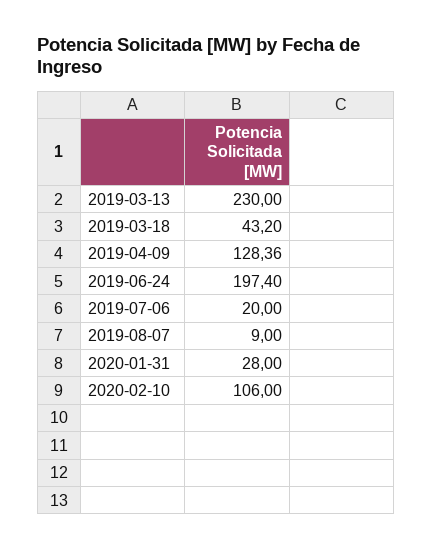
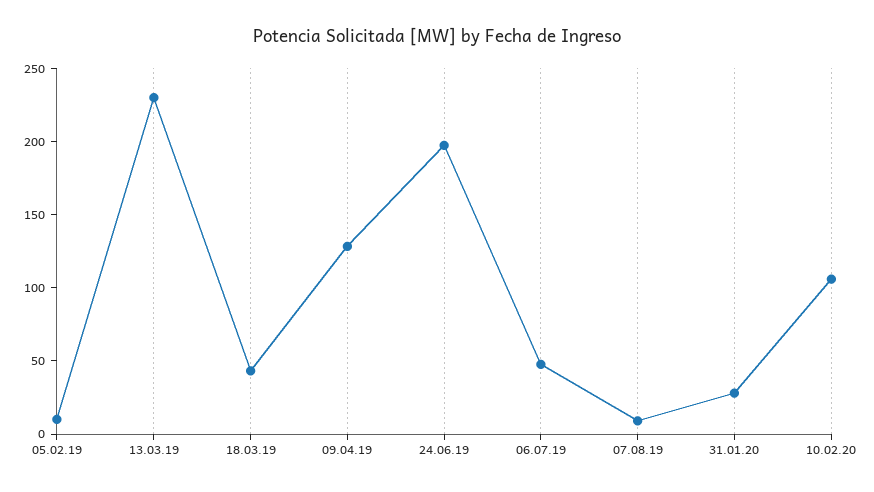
2019-07-06: 20 -> 50
05.02.19: none -> 10

